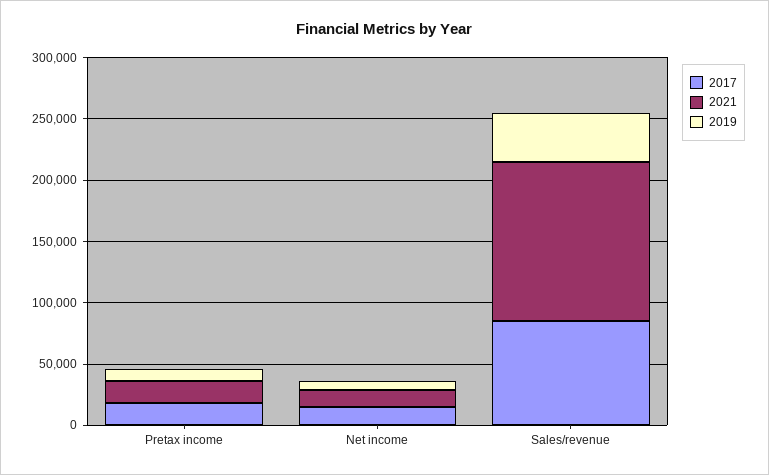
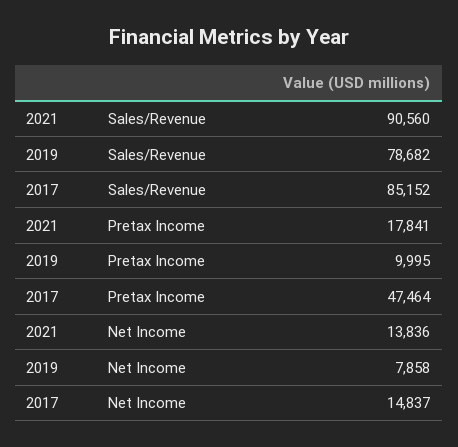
2017, Pretax income: 20000 -> 47464
2021, Sales/revenue: 130000 -> 90560
2019, Sales/revenue: 40000 -> 78682

